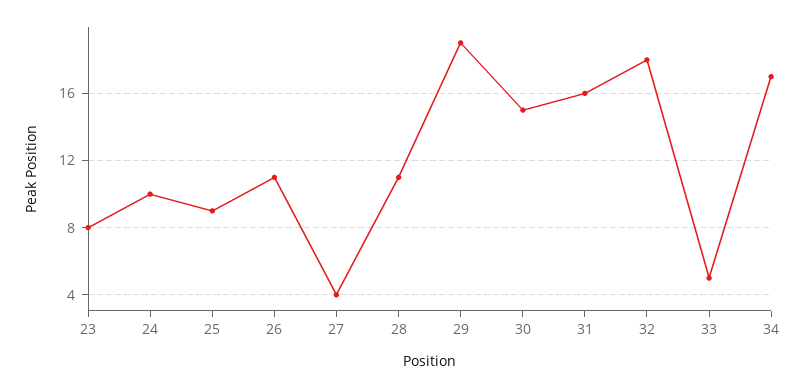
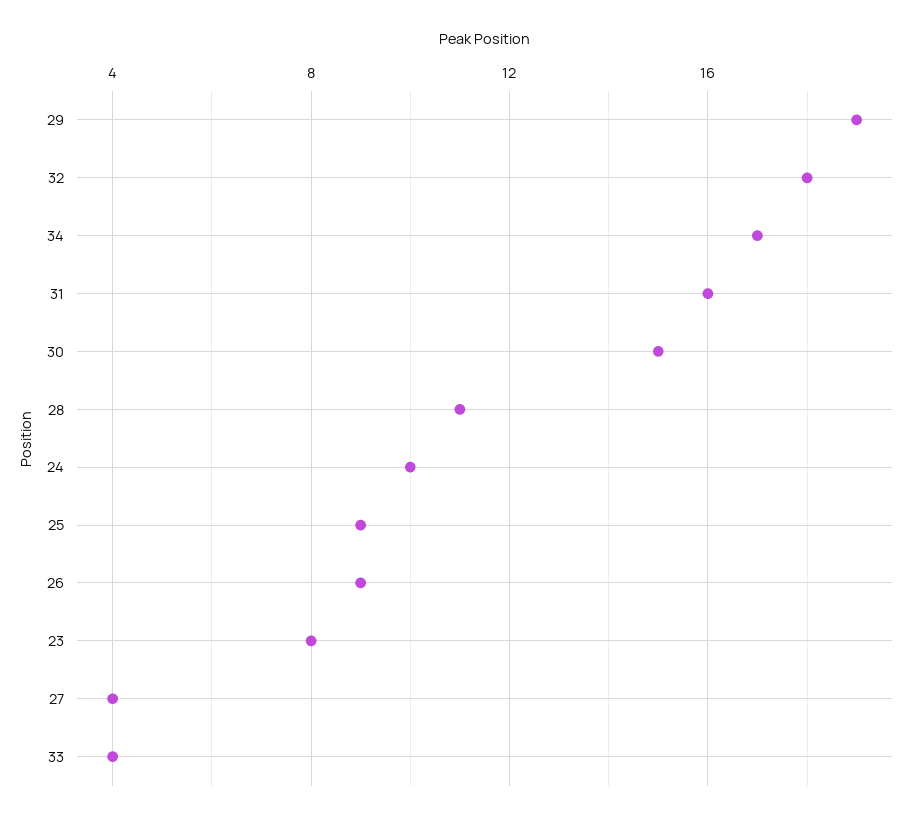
26: 11 -> 9
33: 5 -> 4

